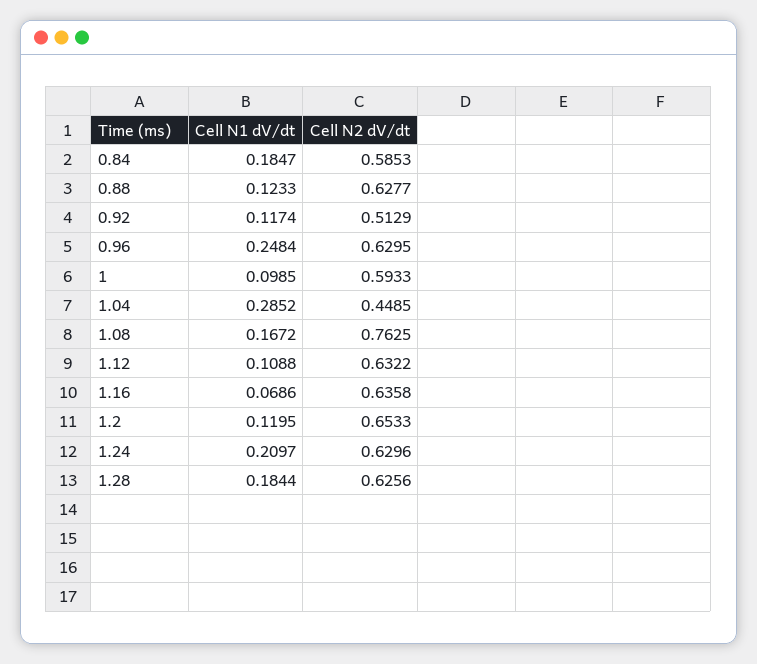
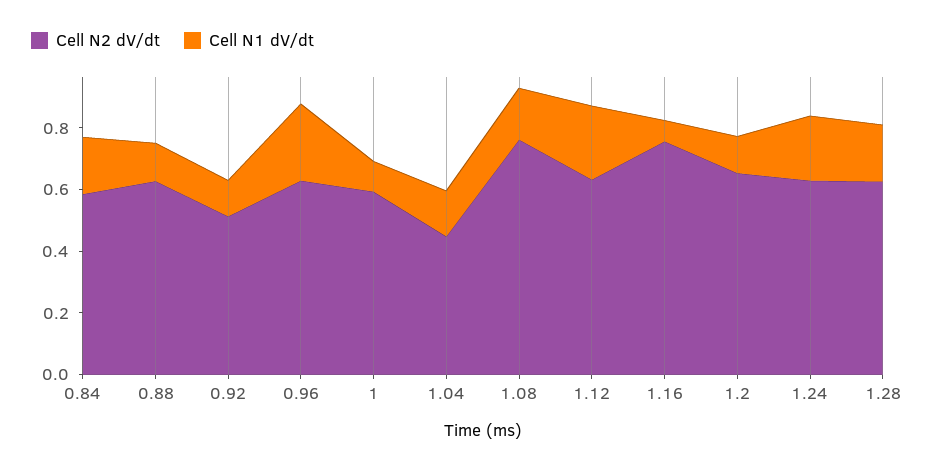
Cell N1 dV/dt, 1.04: 0.2852 -> 0.15
Cell N1 dV/dt, 1.12: 0.1088 -> 0.25
Cell N2 dV/dt, 1.16: 0.6358 -> 0.75

